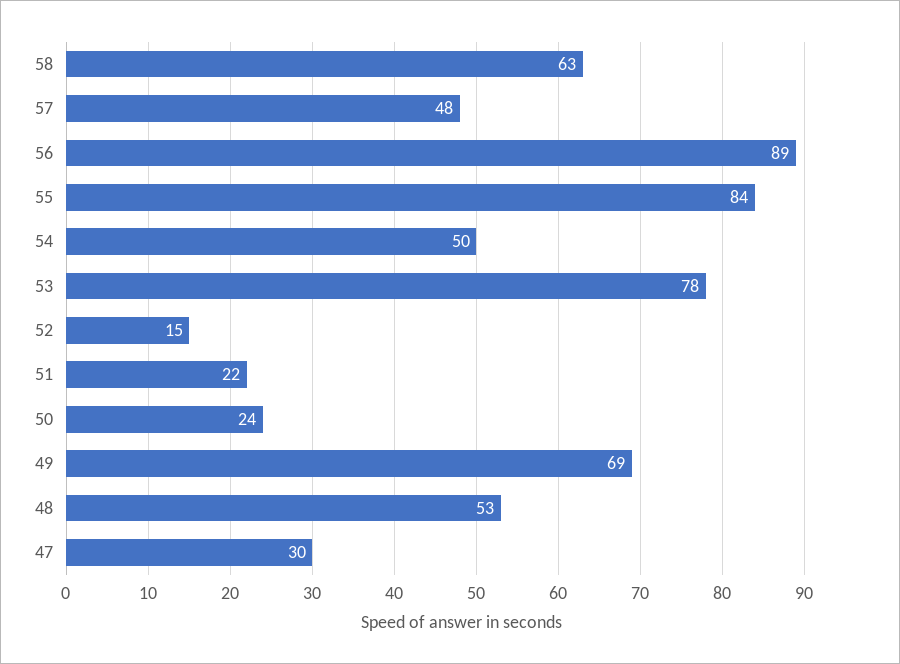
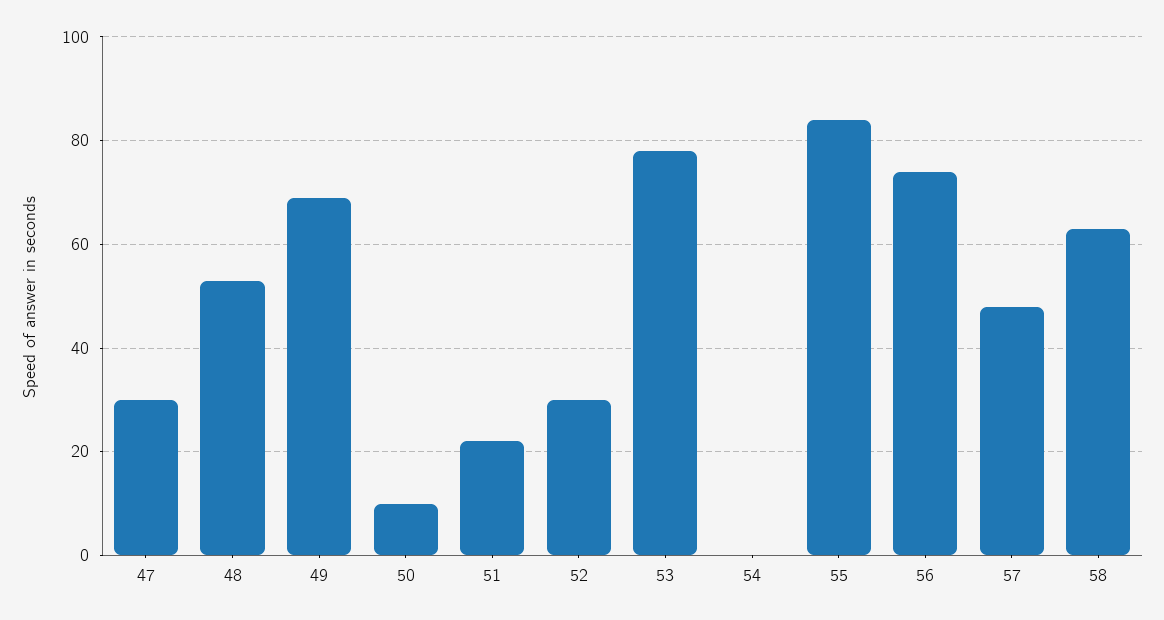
56: 89 -> 75
54: 50 -> 0
52: 15 -> 30
50: 24 -> 10

